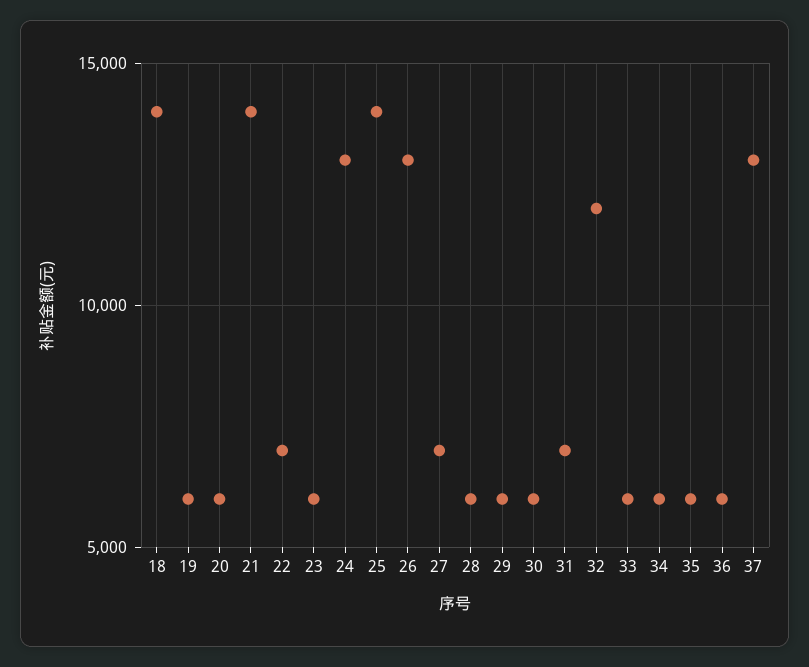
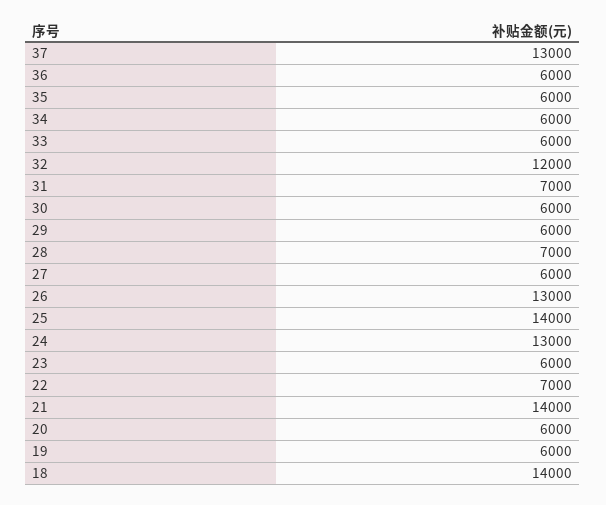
27: 7000 -> 6000
28: 6000 -> 7000

